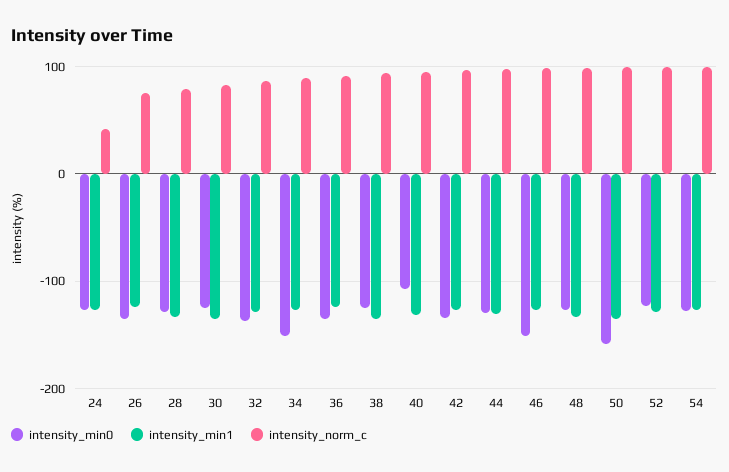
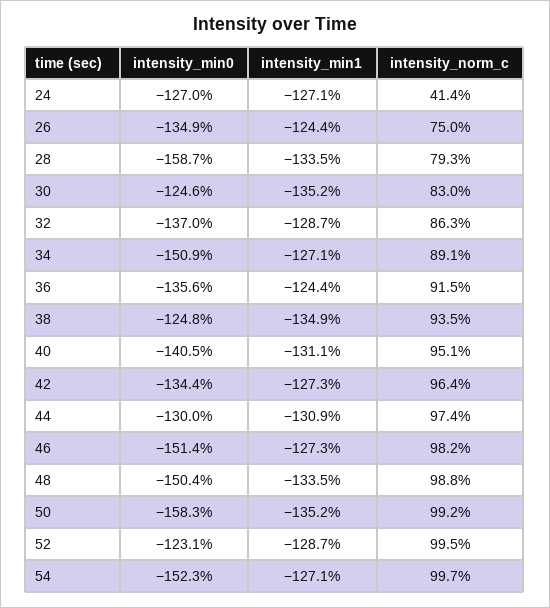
intensity_min0, 28: -130 -> -158.7
intensity_min0, 40: -110 -> -140.5
intensity_min0, 48: -130 -> -150.4
intensity_min0, 54: -130 -> -152.3

